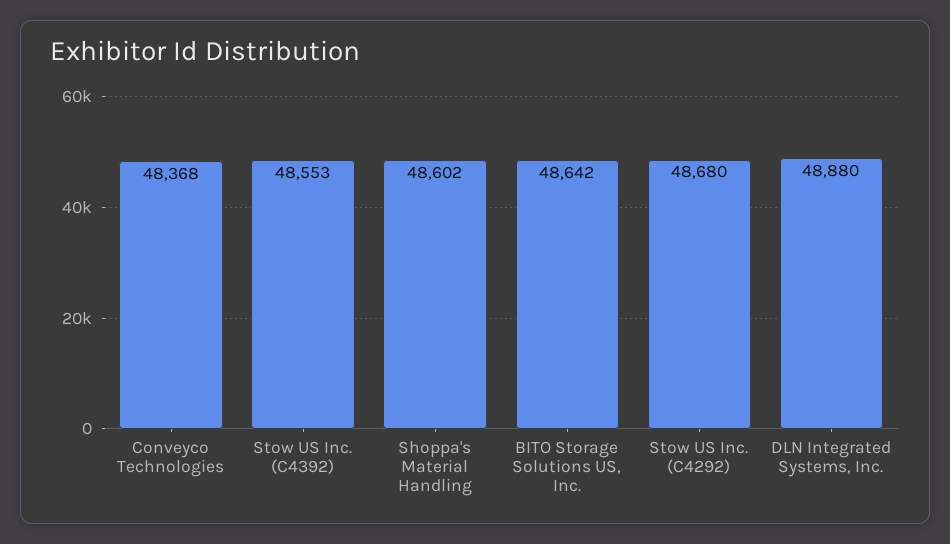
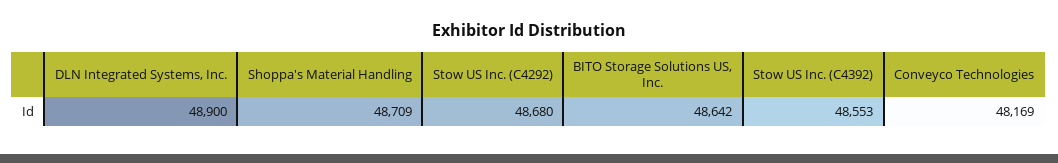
Conveyco Technologies: 48368 -> 48169
Shoppa's Material Handling: 48602 -> 48709
DLN Integrated Systems, Inc.: 48880 -> 48900

